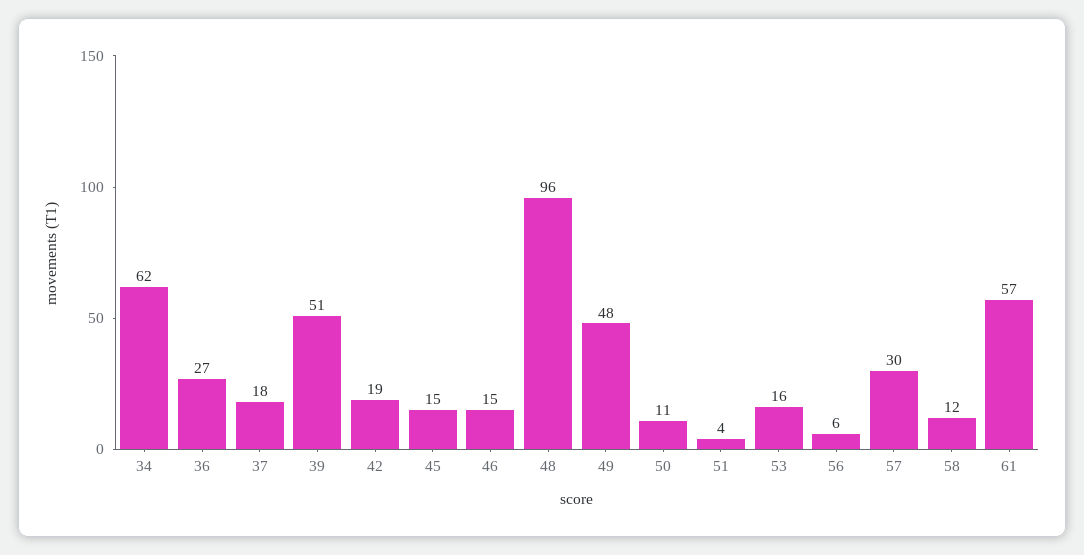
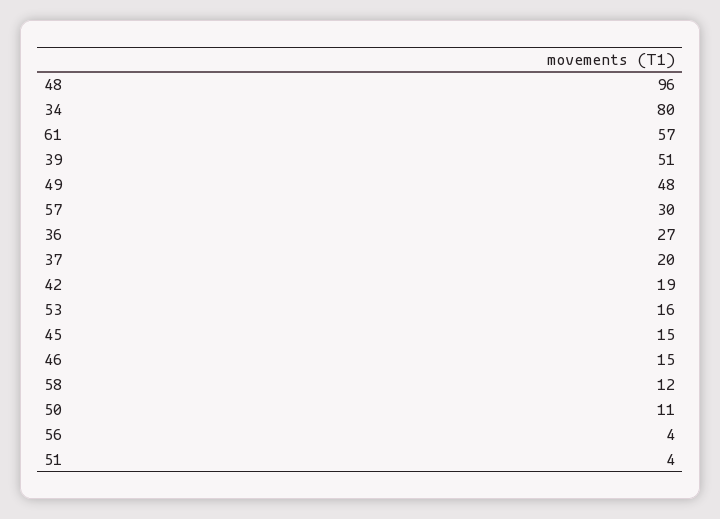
34: 62 -> 80
37: 18 -> 20
56: 6 -> 4

